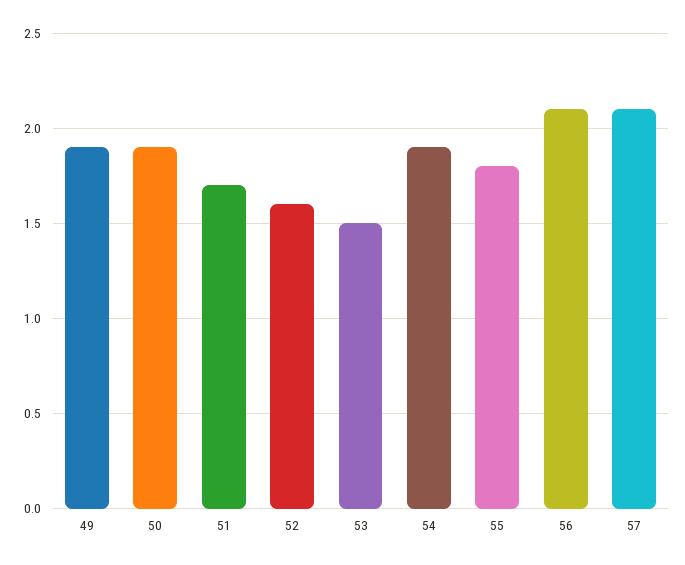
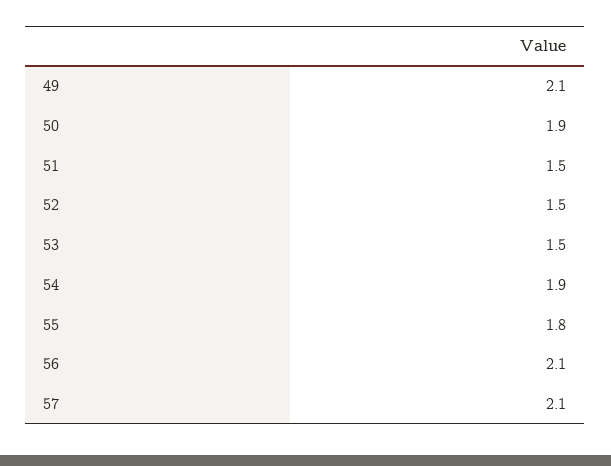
49: 1.9 -> 2.1
51: 1.7 -> 1.5
52: 1.6 -> 1.5

